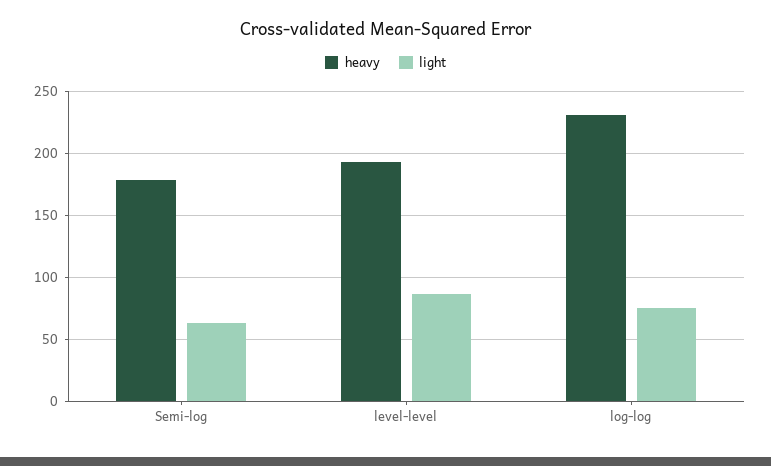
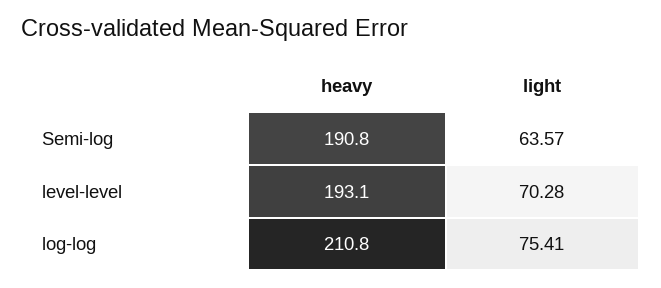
heavy, Semi-log: 180 -> 190.8
light, level-level: 85 -> 70.28
heavy, log-log: 230 -> 210.8

